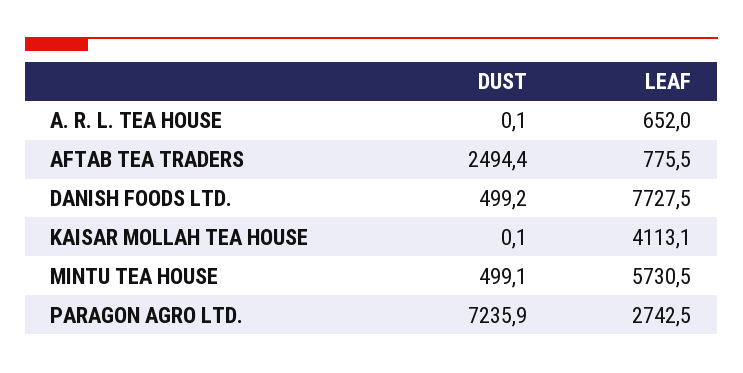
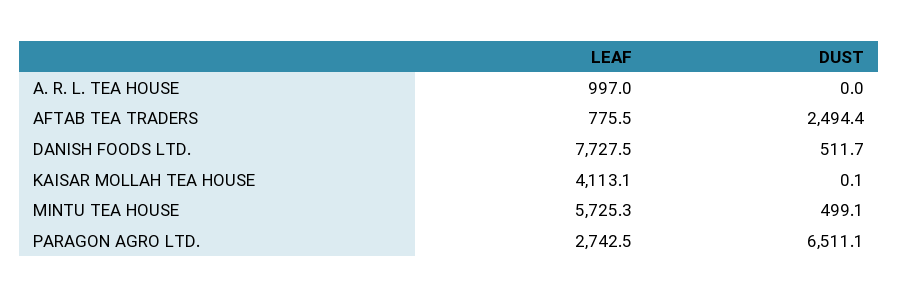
DUST, A. R. L. TEA HOUSE: 0.1 -> 0
LEAF, A. R. L. TEA HOUSE: 652 -> 997
DUST, DANISH FOODS LTD.: 499.2 -> 511.7
LEAF, MINTU TEA HOUSE: 5730.5 -> 5725.3
DUST, PARAGON AGRO LTD.: 7235.9 -> 6511.1

